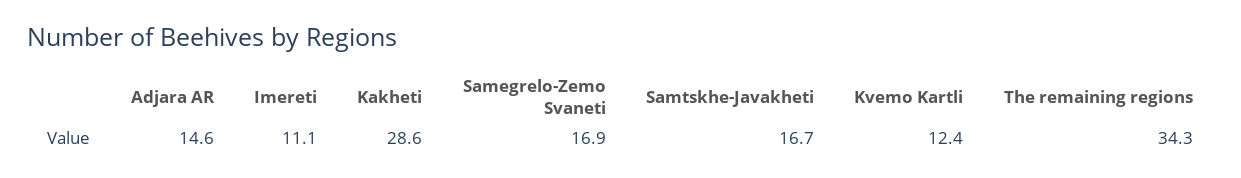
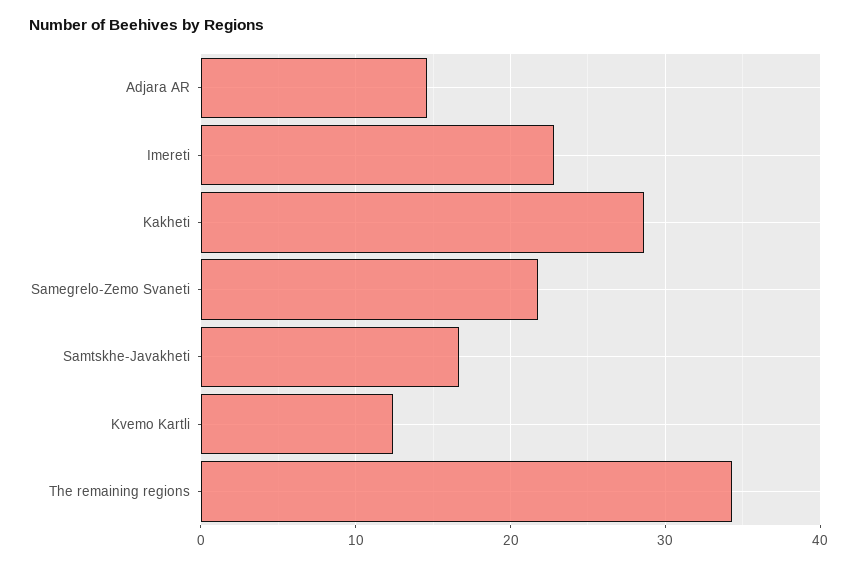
Imereti: 11.1 -> 23
Samegrelo-Zemo Svaneti: 16.9 -> 22

